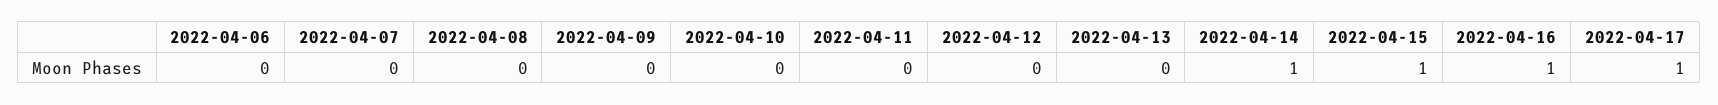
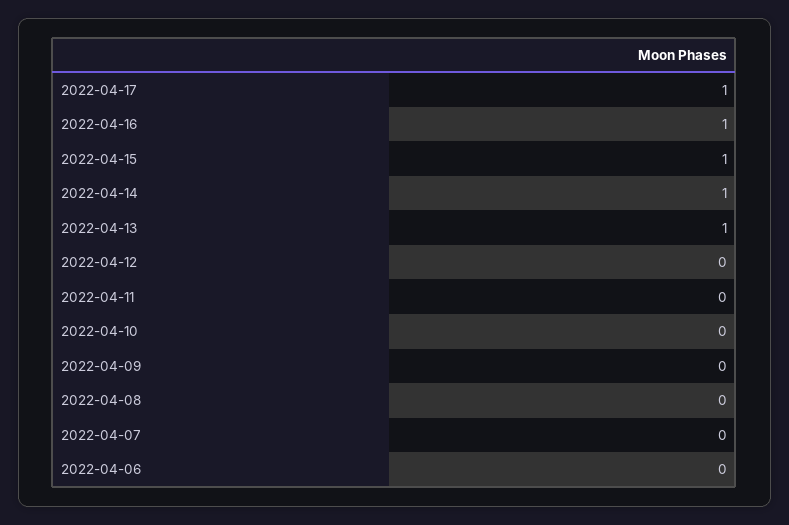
2022-04-13: 0 -> 1

